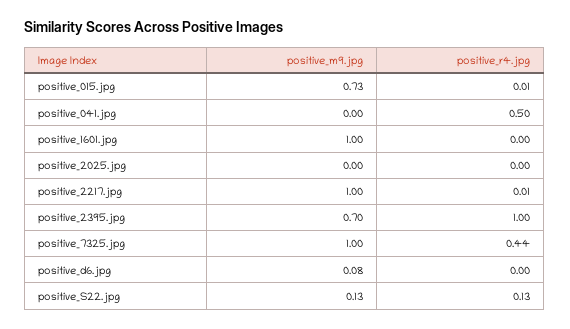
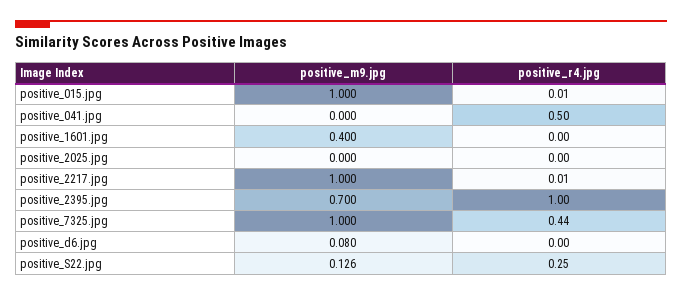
positive_m9.jpg, positive_015.jpg: 0.73 -> 1
positive_m9.jpg, positive_1601.jpg: 1 -> 0.4
positive_r4.jpg, positive_S22.jpg: 0.13 -> 0.25

